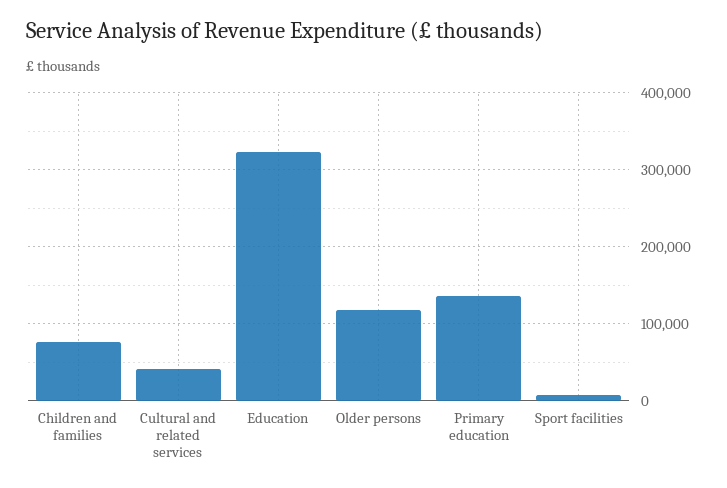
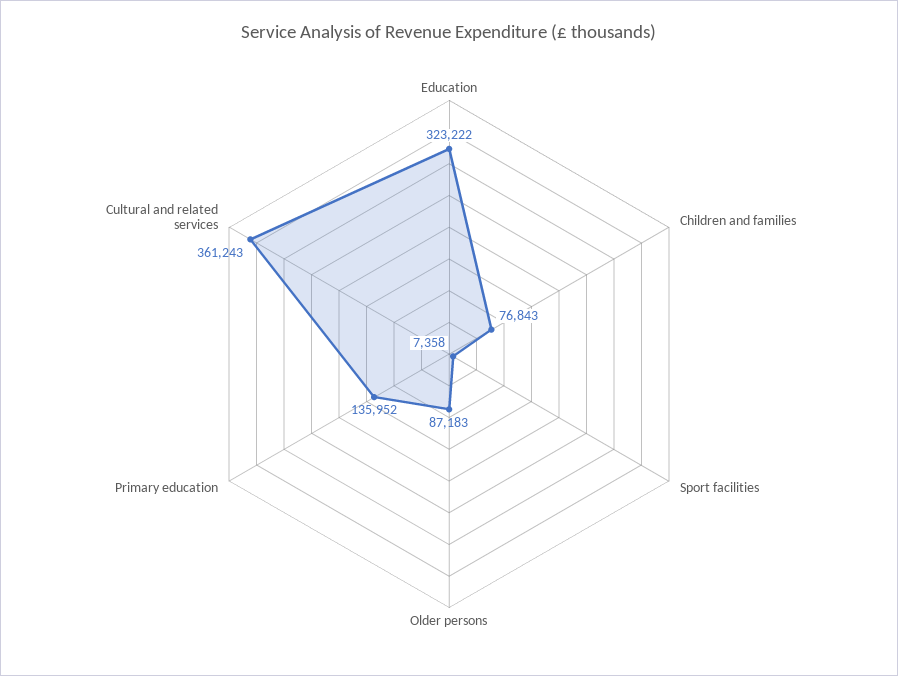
Cultural and related services: 40000 -> 361243
Older persons: 120000 -> 87183

